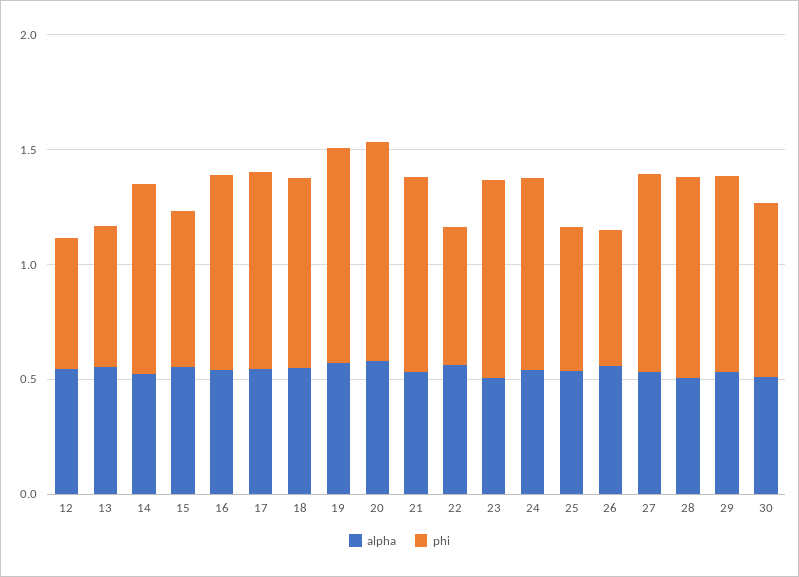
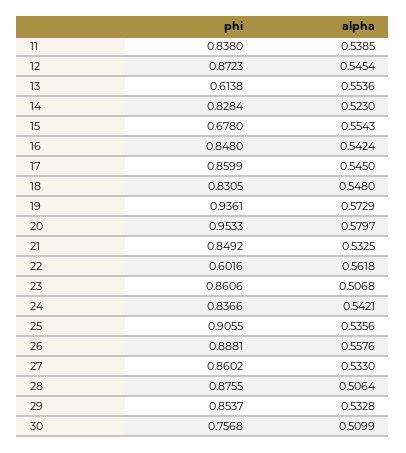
phi, 12: 0.6 -> 0.8723
phi, 25: 0.6 -> 0.9055
phi, 26: 0.6 -> 0.8881
phi, 11: none -> 0.838
alpha, 11: none -> 0.5385

